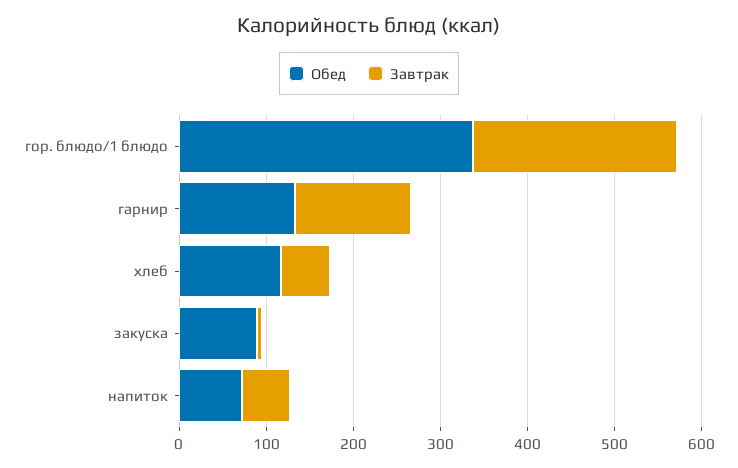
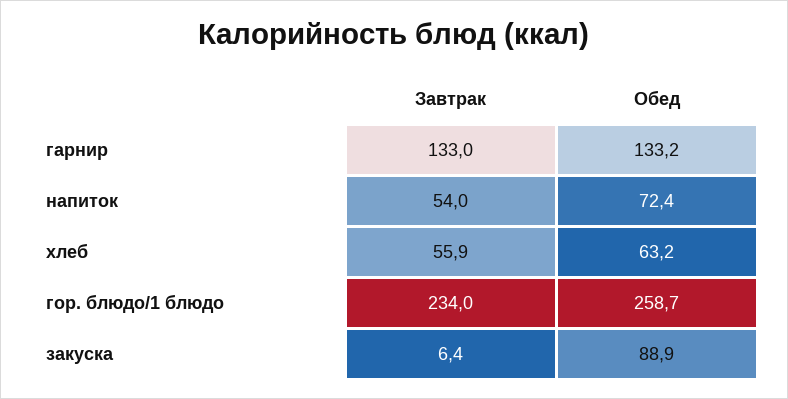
Обед, гор. блюдо/1 блюдо: 340 -> 258.7
Обед, хлеб: 120 -> 63.2

